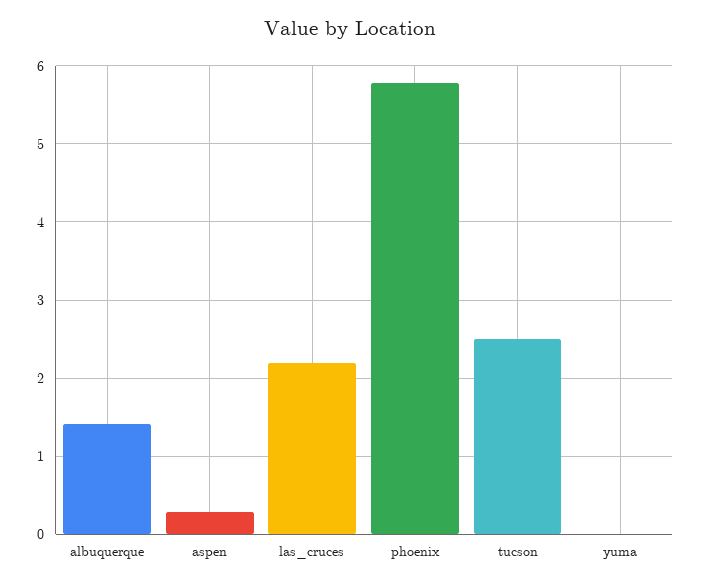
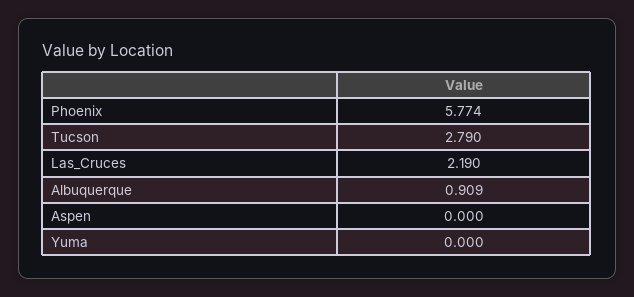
albuquerque: 1.4 -> 0.909
aspen: 0.3 -> 0
tucson: 2.5 -> 2.79

